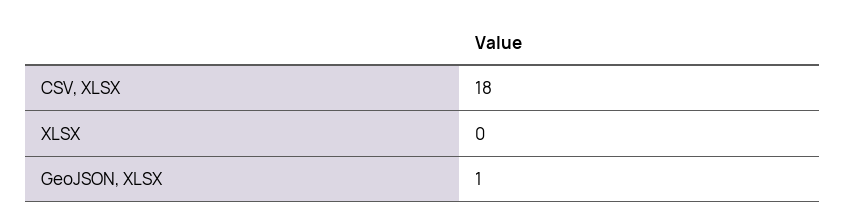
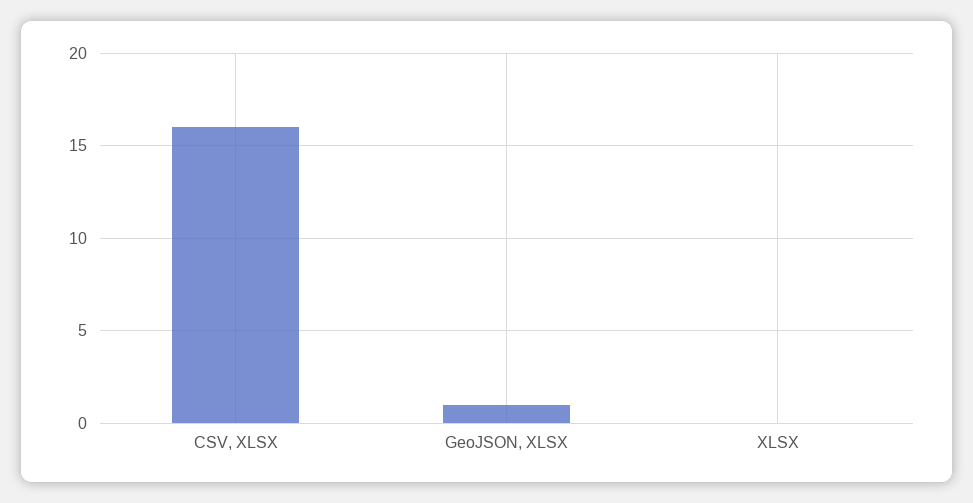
CSV, XLSX: 18 -> 16

